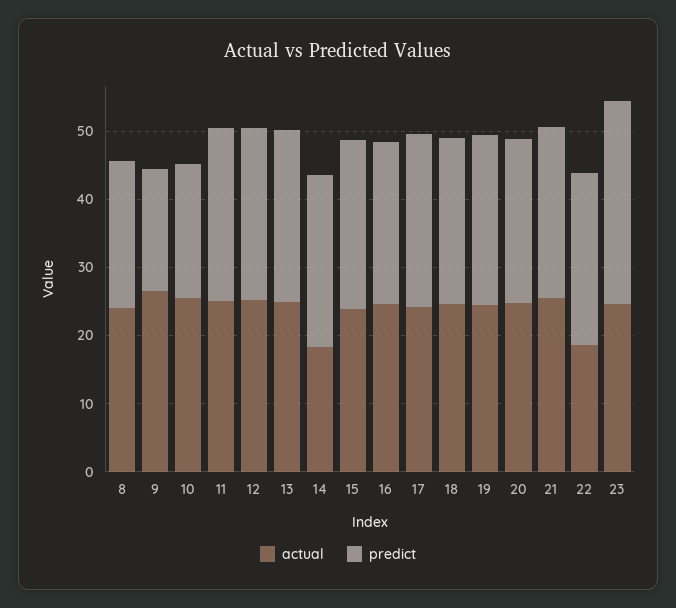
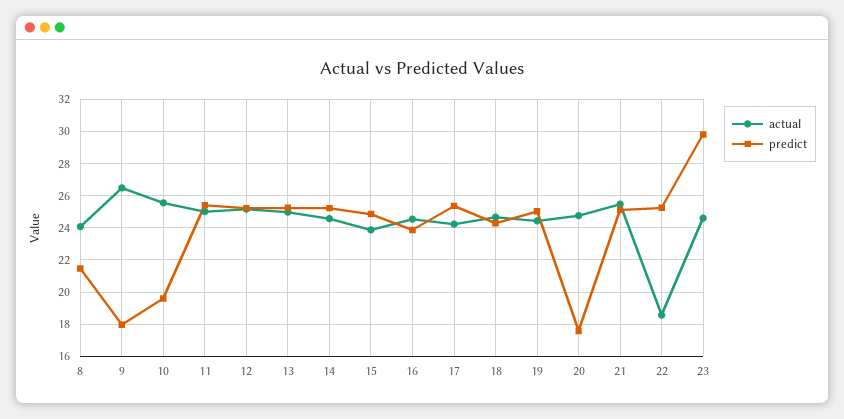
actual, 14: 18 -> 24.5
predict, 20: 24 -> 17.5

